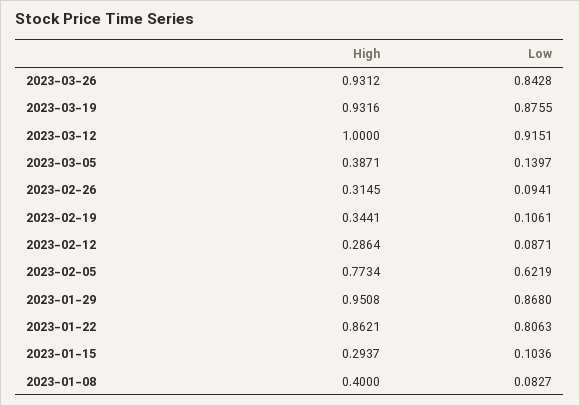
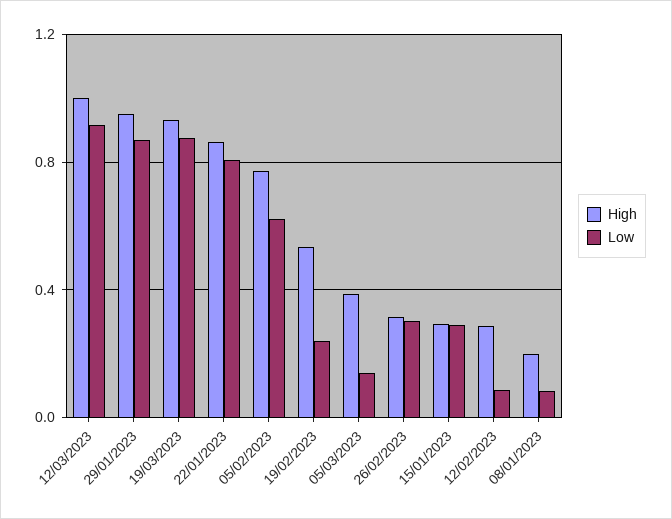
High, 2023-03-26: 0.9312 -> none
Low, 2023-03-26: 0.8428 -> none
Low, 2023-02-26: 0.0941 -> 0.3
High, 2023-02-19: 0.3441 -> 0.55
Low, 2023-02-19: 0.1061 -> 0.25
Low, 2023-01-15: 0.1036 -> 0.3
High, 2023-01-08: 0.4 -> 0.2

